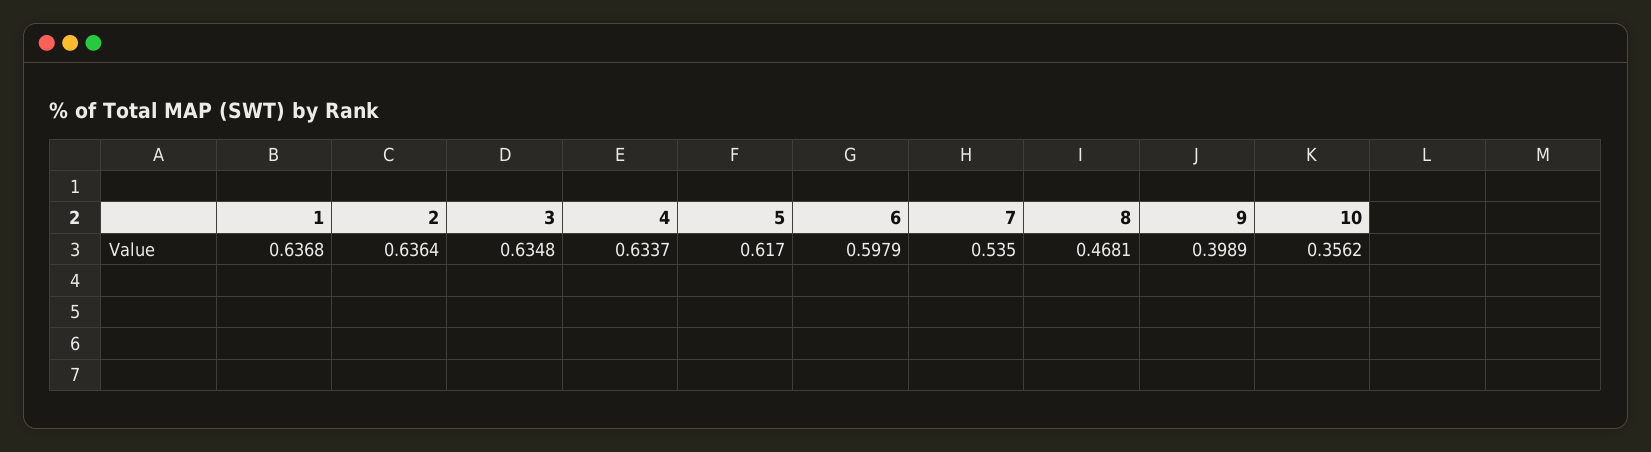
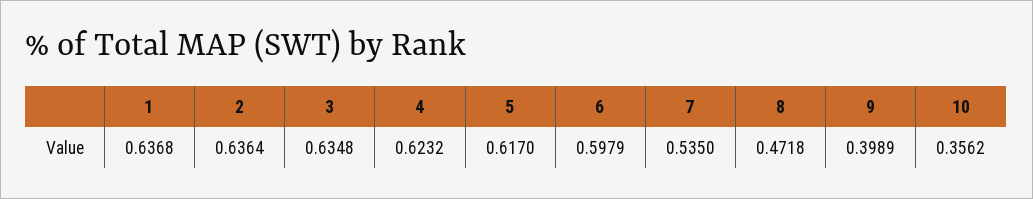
4: 0.6337 -> 0.6232
8: 0.4681 -> 0.4718

